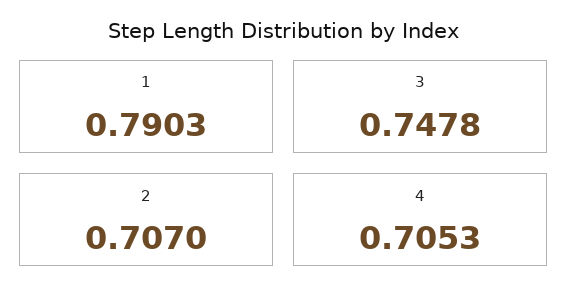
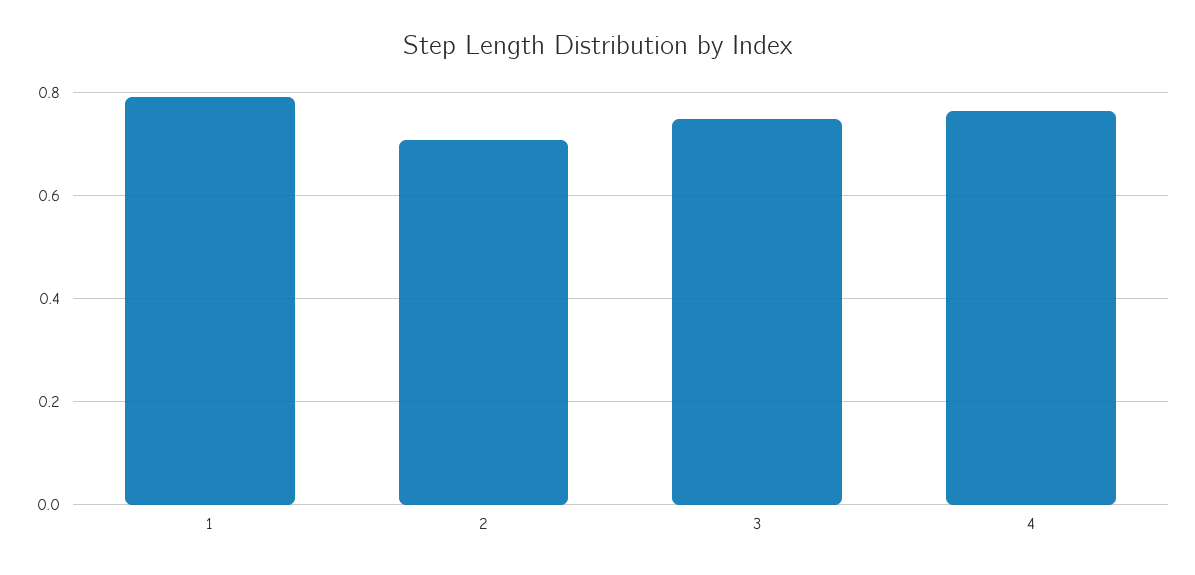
4: 0.7053 -> 0.76

